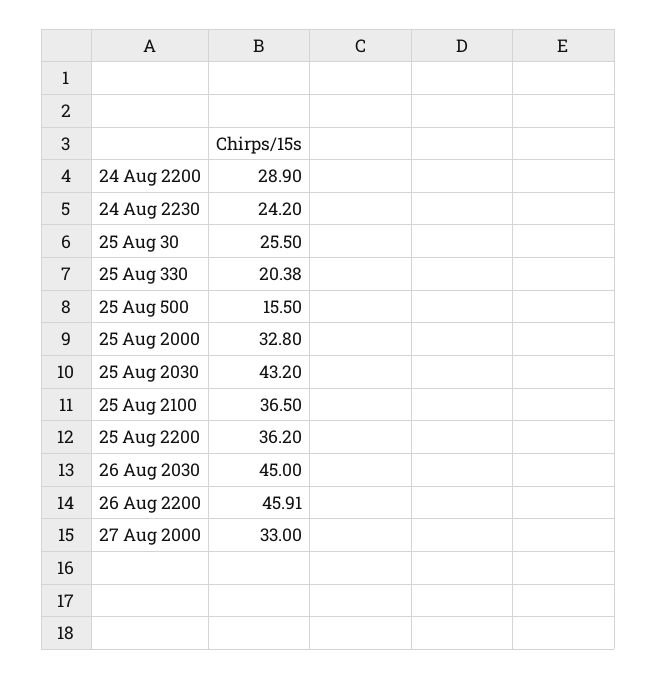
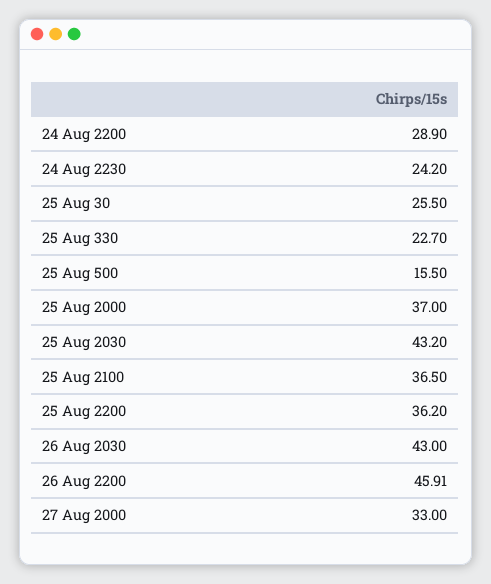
25 Aug 330: 20.38 -> 22.7
25 Aug 2000: 32.8 -> 37
26 Aug 2030: 45 -> 43

